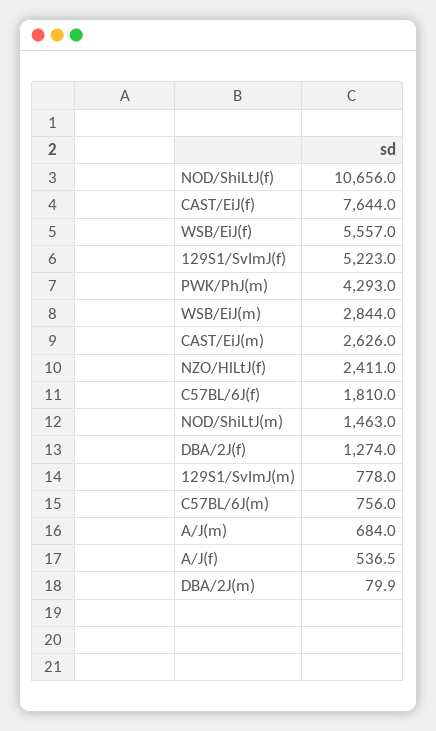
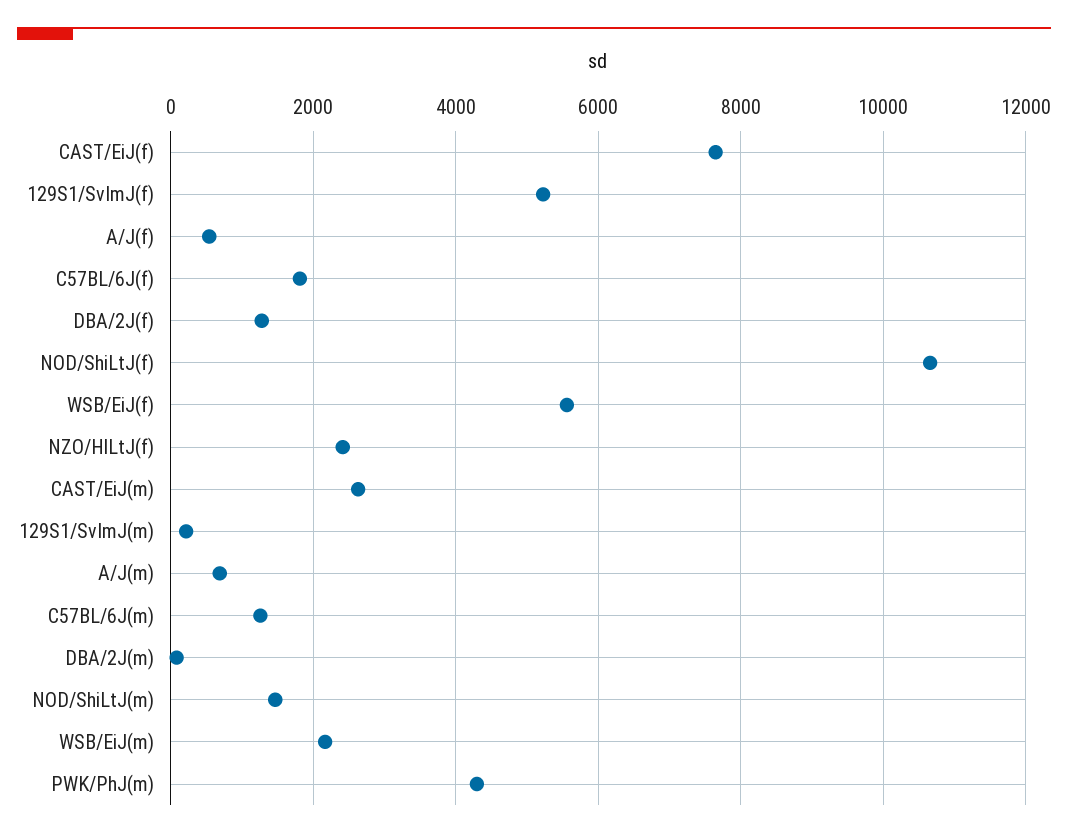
WSB/EiJ(m): 2844 -> 2200
129S1/SvImJ(m): 778 -> 200
C57BL/6J(m): 756 -> 1200

